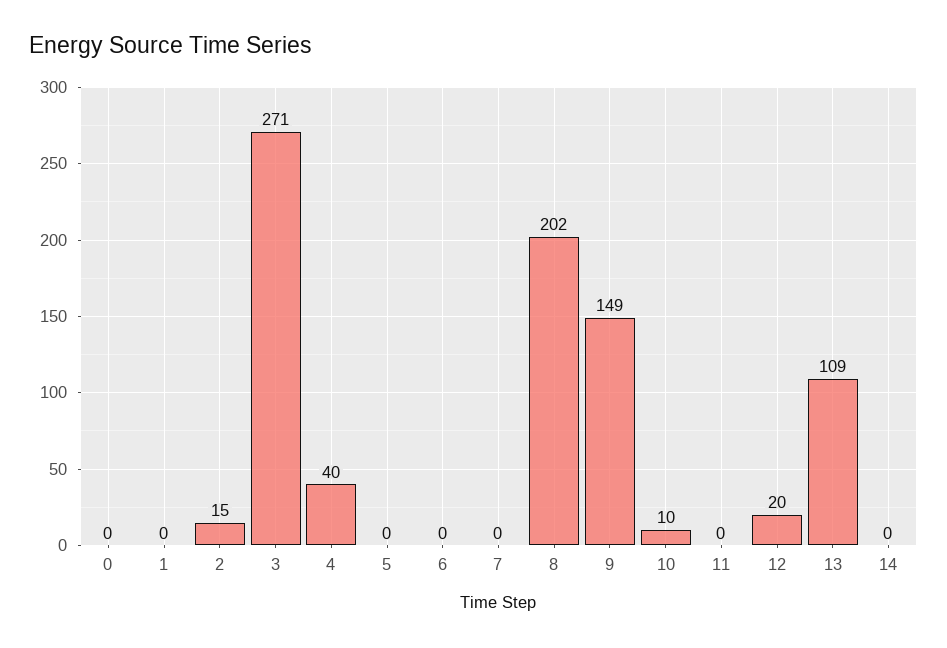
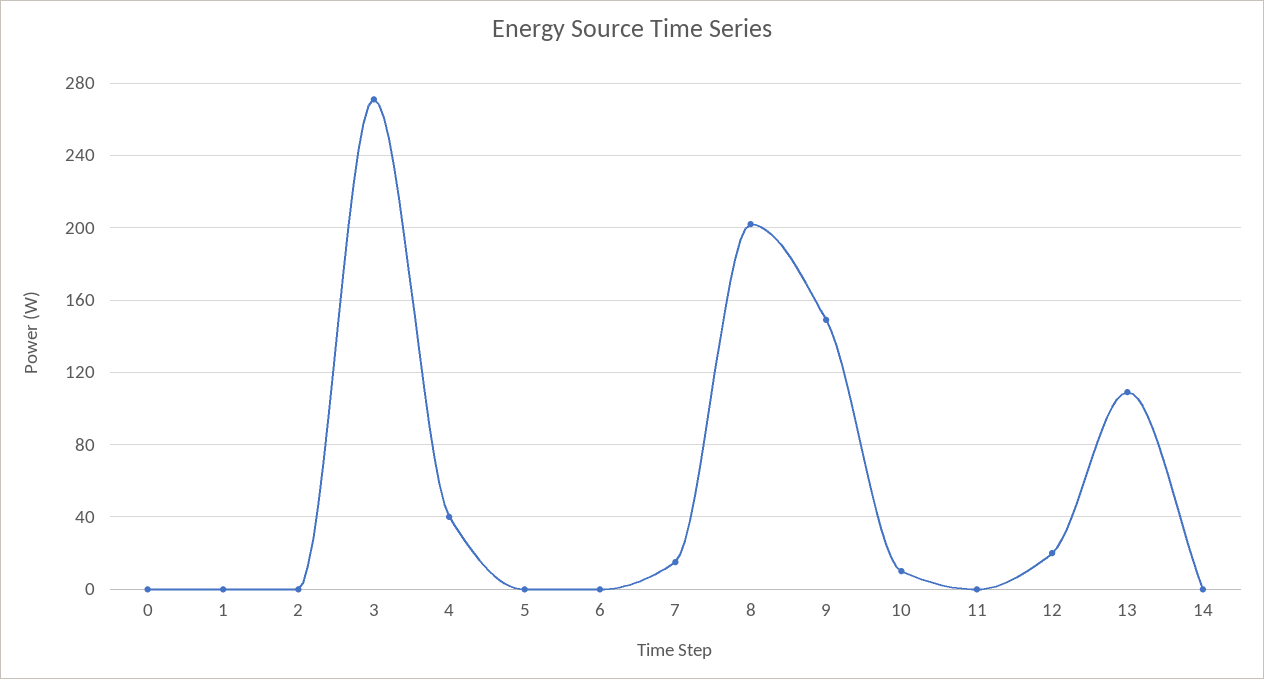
2: 15 -> 0
7: 0 -> 15

